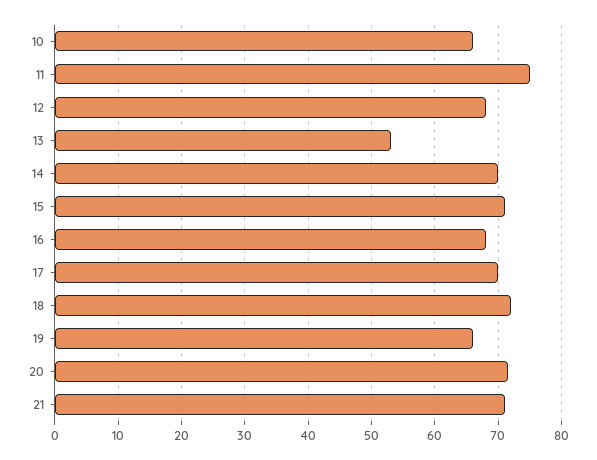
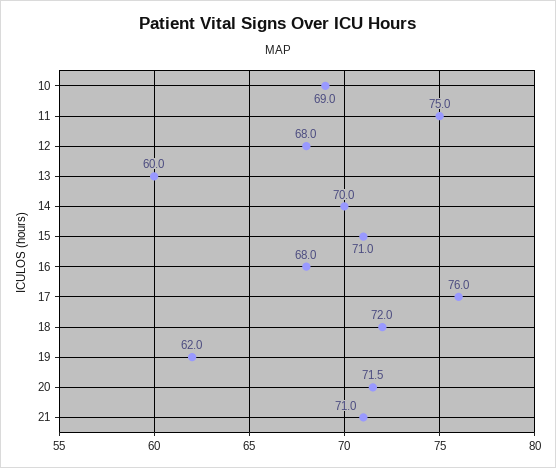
10: 66 -> 69
13: 53 -> 60
17: 70 -> 76
19: 66 -> 62

